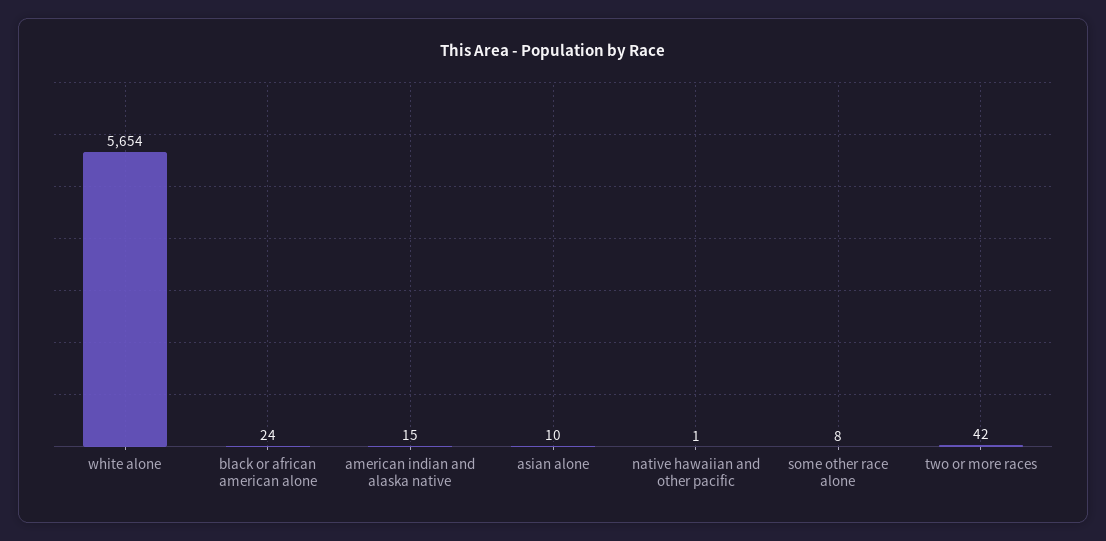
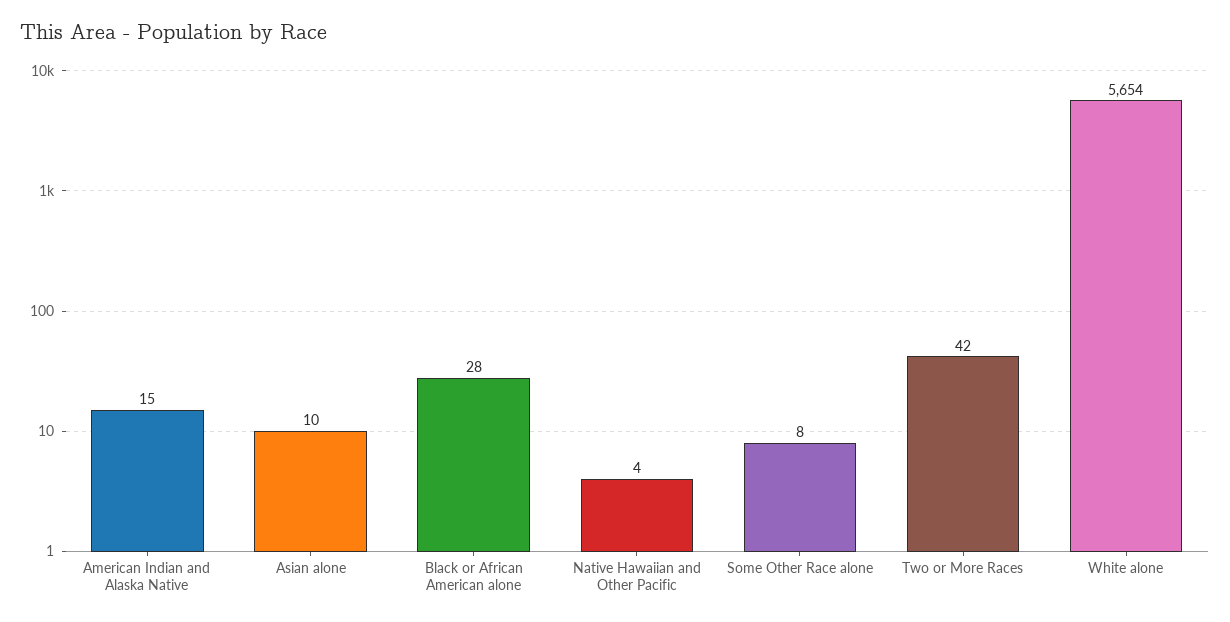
black or african american alone: 24 -> 28
native hawaiian and other pacific: 1 -> 4

